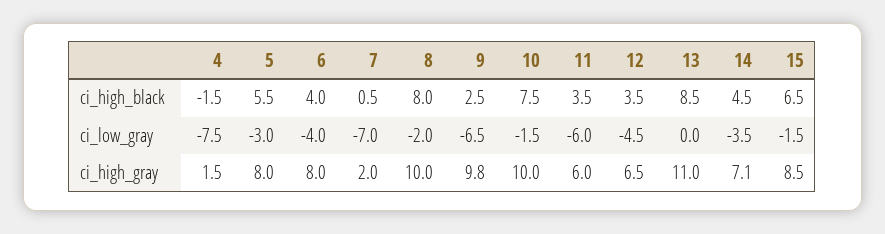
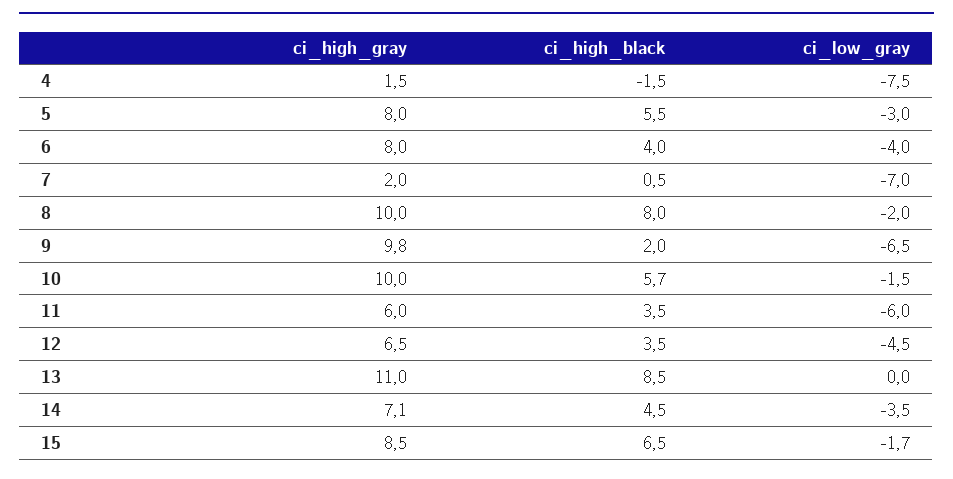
9, ci_high_black: 2.5 -> 2
10, ci_high_black: 7.5 -> 5.7
15, ci_low_gray: -1.5 -> -1.7

